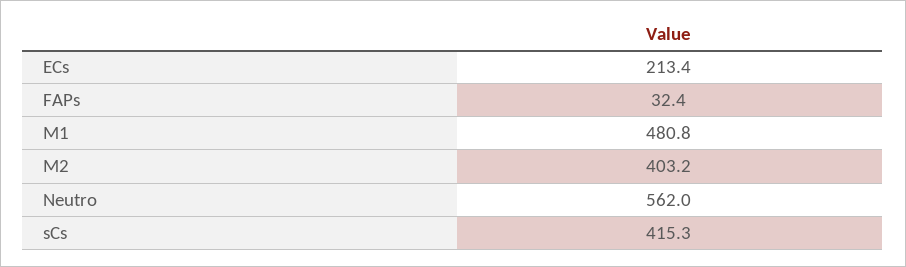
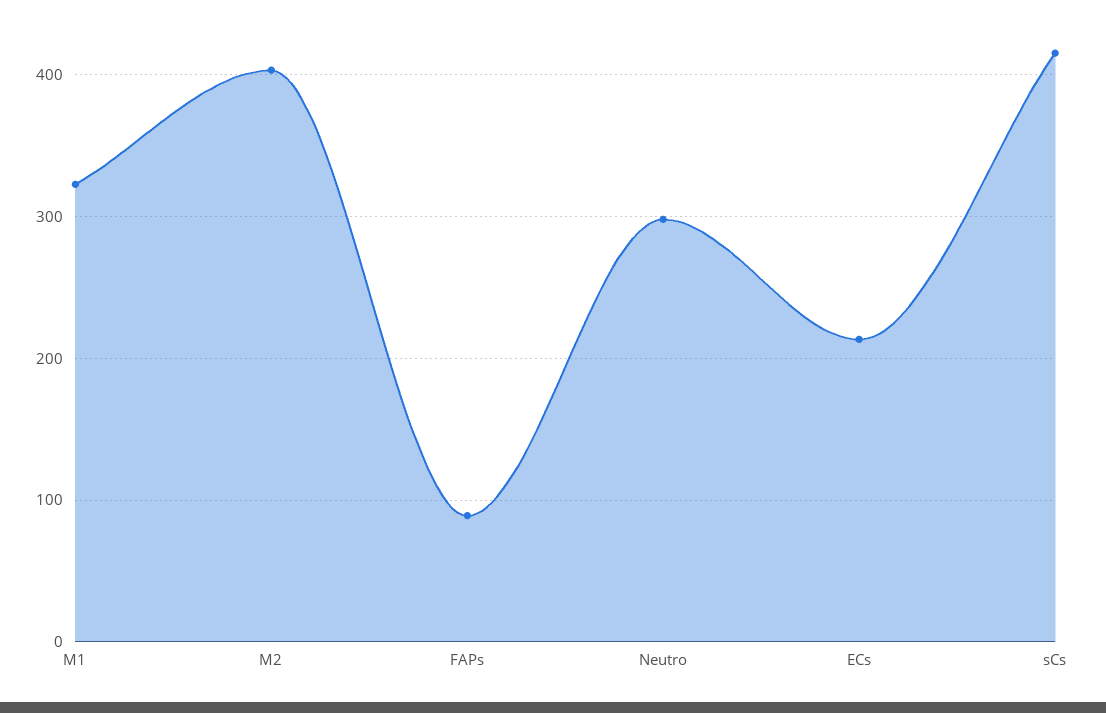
FAPs: 32.4 -> 90
M1: 480.8 -> 320
Neutro: 562 -> 300

